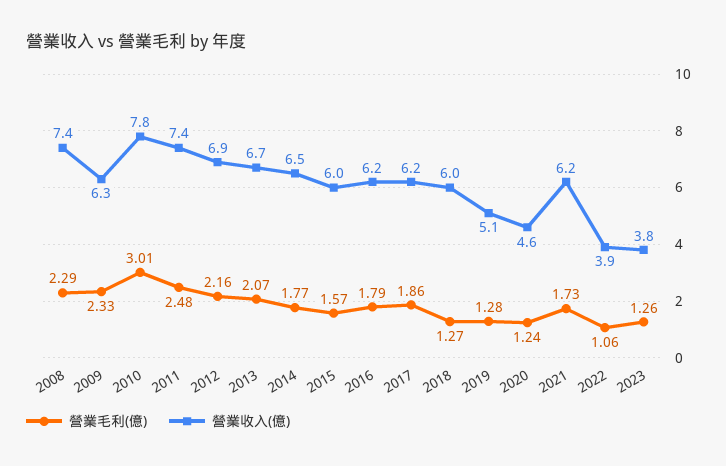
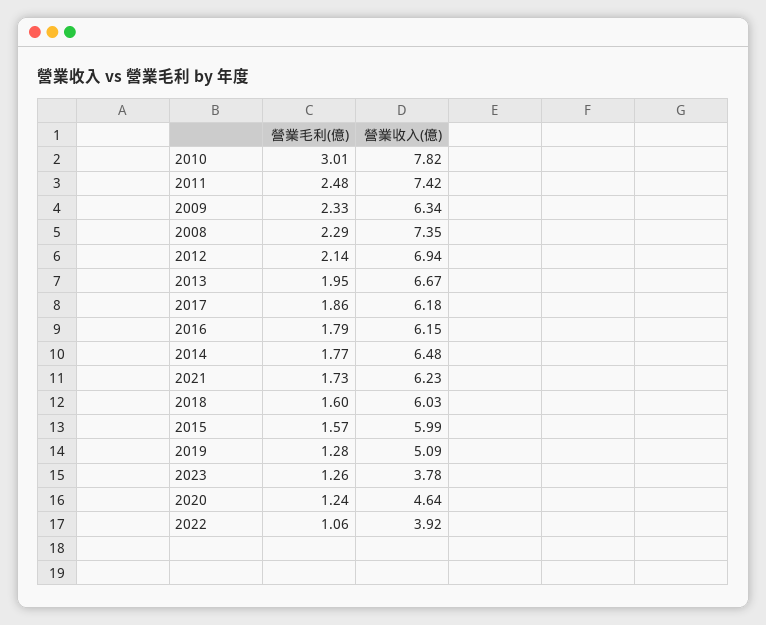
營業毛利(億), 2012: 2.16 -> 2.14
營業毛利(億), 2013: 2.07 -> 1.95
營業毛利(億), 2018: 1.27 -> 1.6

